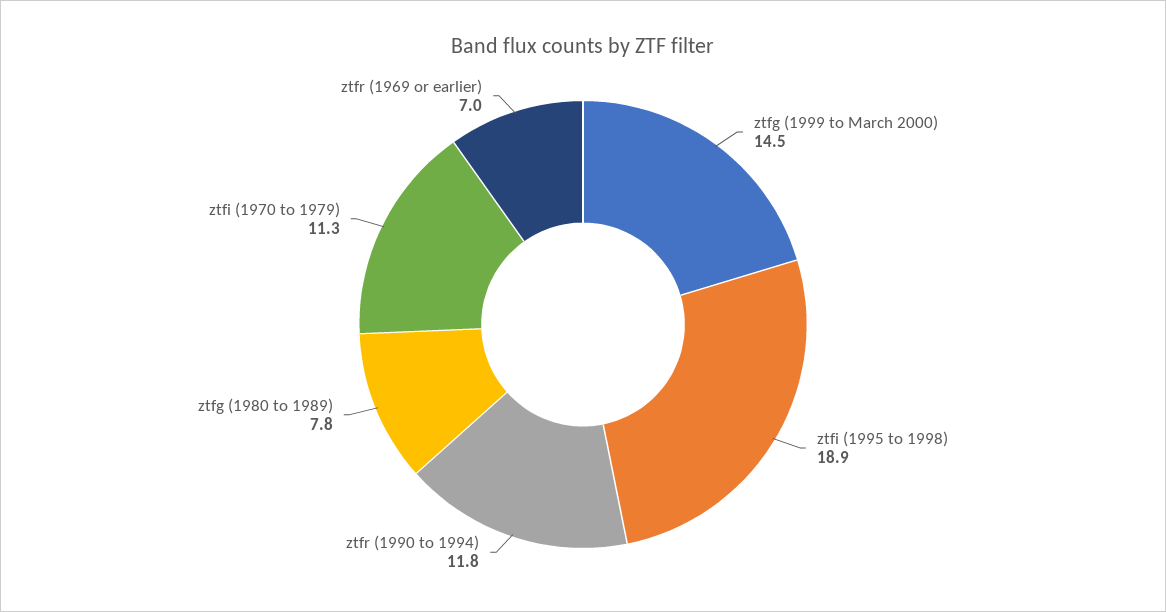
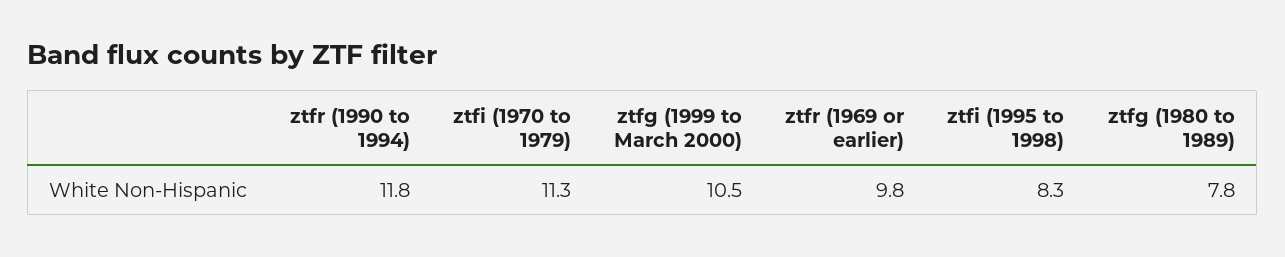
ztfg (1999 to March 2000): 14.5 -> 10.5
ztfi (1995 to 1998): 18.9 -> 8.3
ztfr (1969 or earlier): 7 -> 9.8

